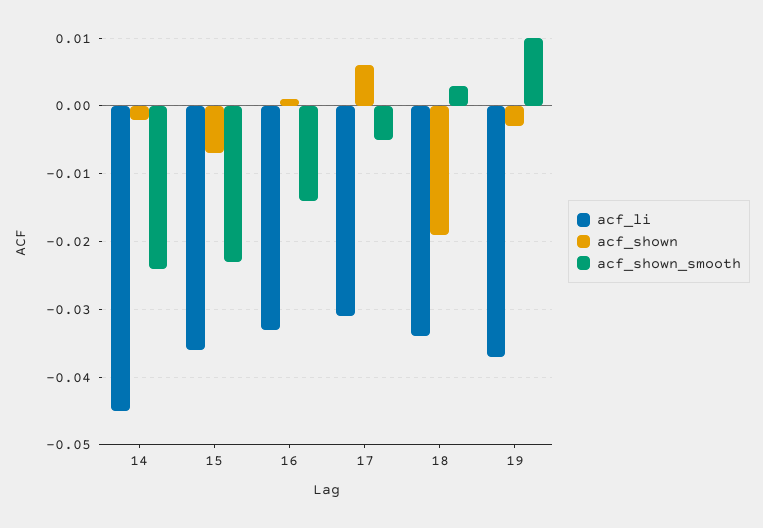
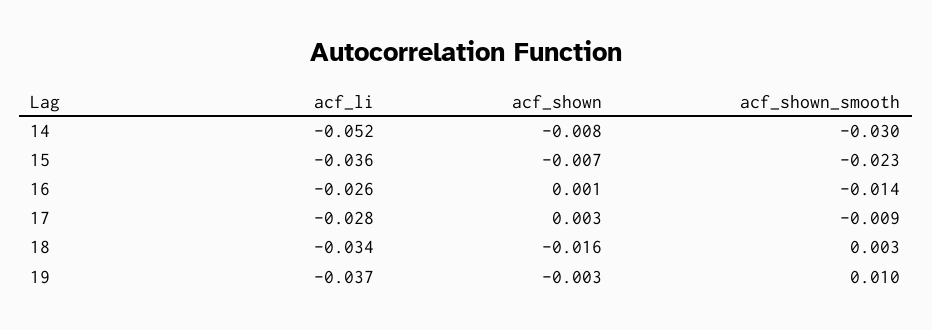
acf_li, 14: -0.045 -> -0.052
acf_shown, 14: -0.002 -> -0.008
acf_shown_smooth, 14: -0.024 -> -0.03
acf_li, 16: -0.033 -> -0.026
acf_li, 17: -0.031 -> -0.028
acf_shown, 17: 0.006 -> 0.003
acf_shown_smooth, 17: -0.005 -> -0.009
acf_shown, 18: -0.019 -> -0.016

